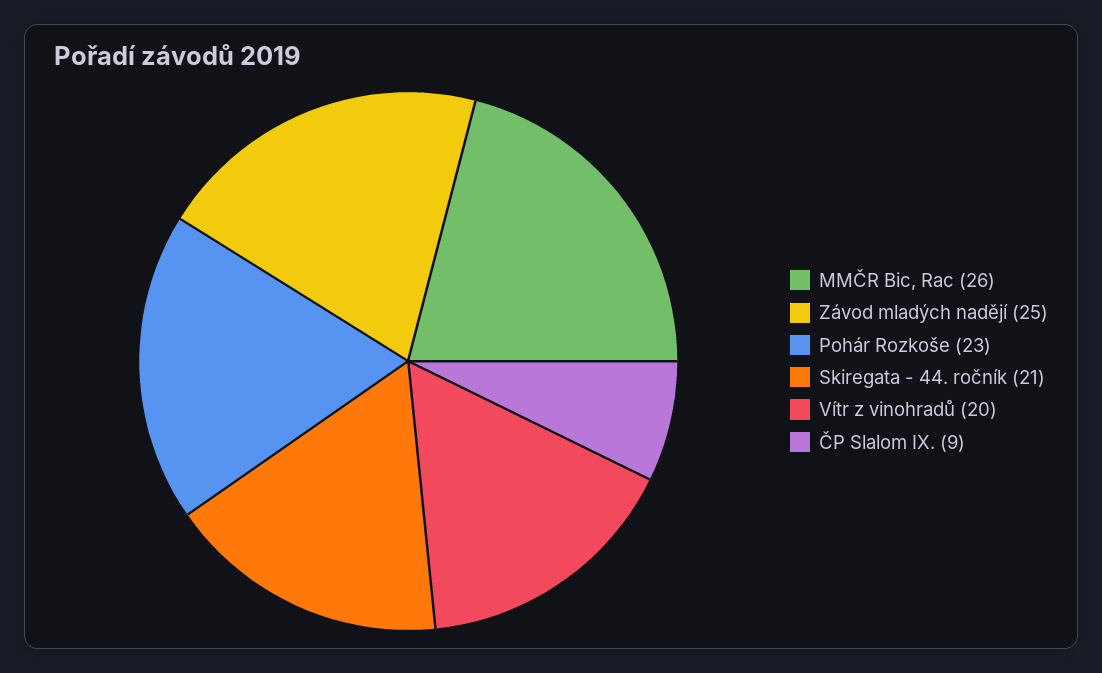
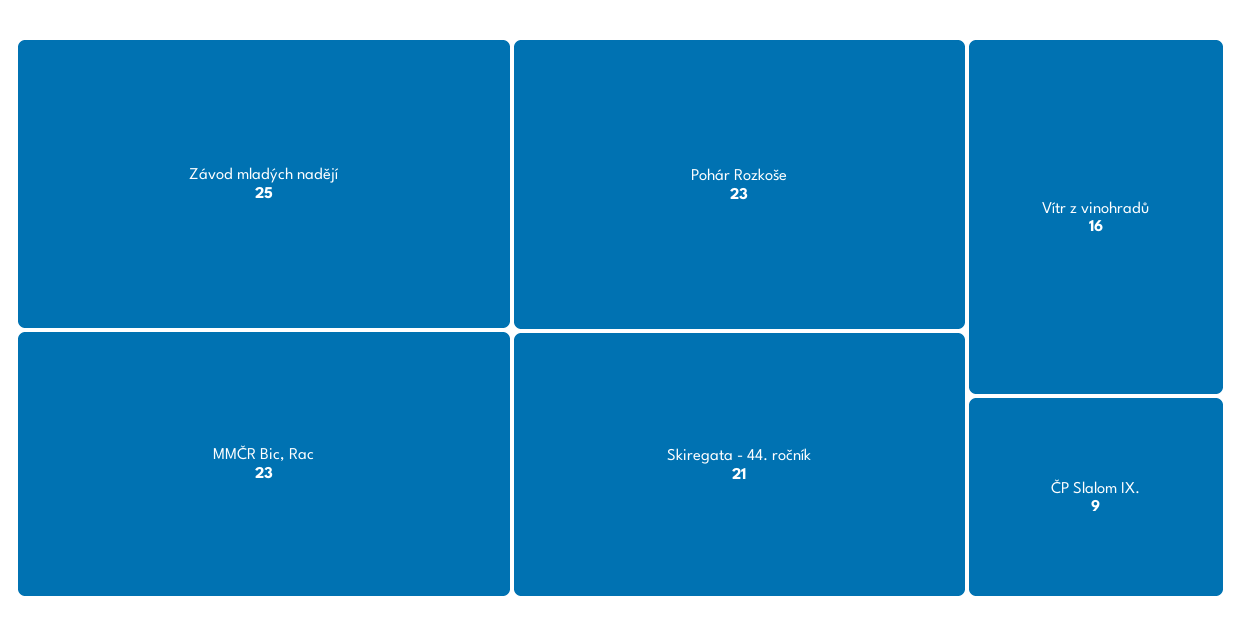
MMČR Bic, Rac: 26 -> 23
Vítr z vinohradů: 20 -> 16

